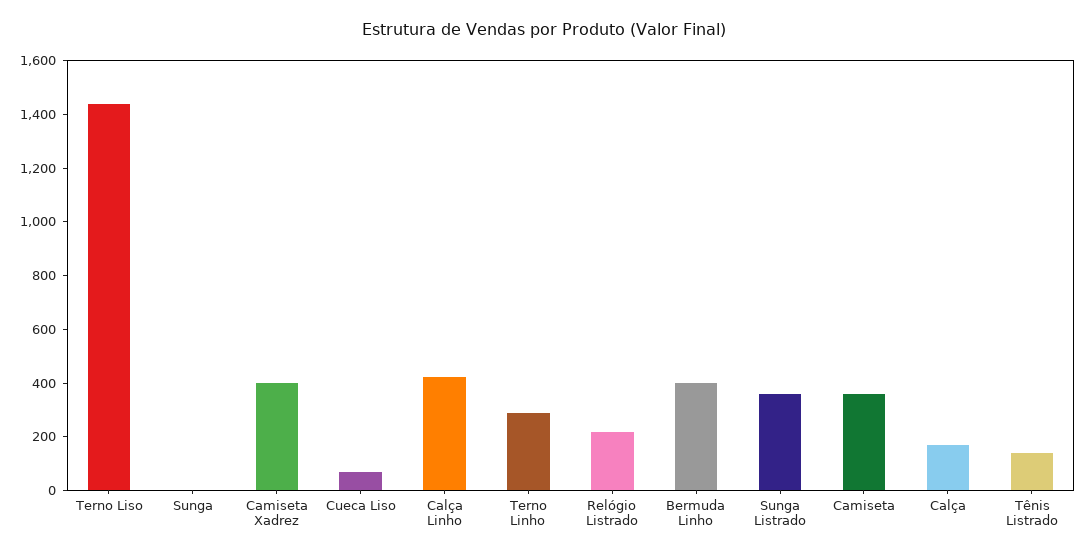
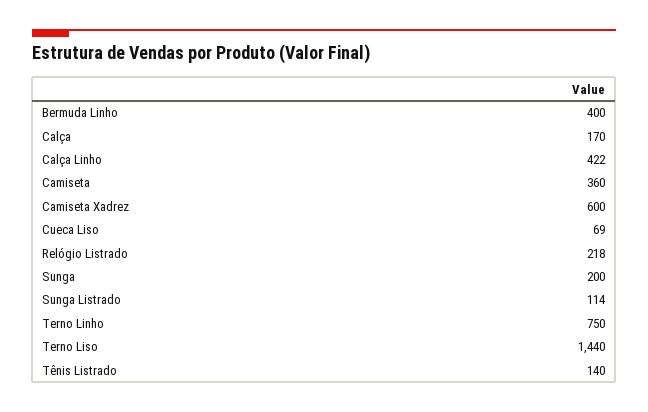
Sunga: 0 -> 200
Camiseta Xadrez: 400 -> 600
Terno Linho: 300 -> 750
Sunga Listrado: 350 -> 114

